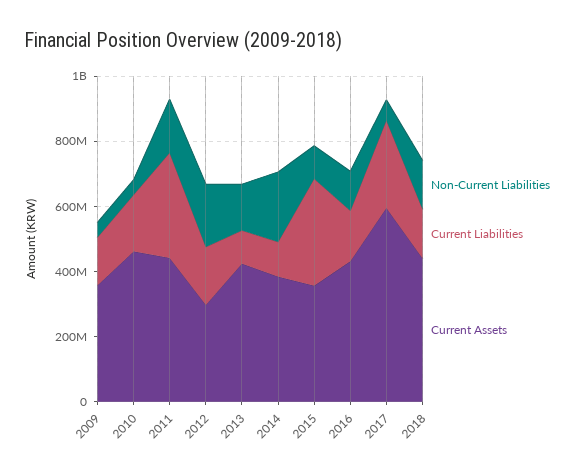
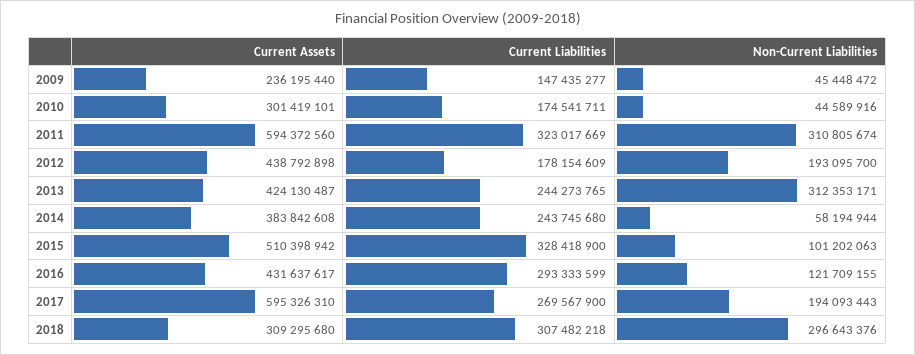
Current Assets, 2009: 350000000 -> 236195440
Current Assets, 2010: 450000000 -> 301419101
Non-Current Liabilities, 2011: 150000000 -> 310805674
Current Assets, 2011: 450000000 -> 594372560
Current Assets, 2012: 300000000 -> 438792898
Non-Current Liabilities, 2013: 150000000 -> 312353171
Current Liabilities, 2013: 100000000 -> 244273765
Non-Current Liabilities, 2014: 200000000 -> 58194944
Current Liabilities, 2014: 100000000 -> 243745680
Current Assets, 2015: 350000000 -> 510398942
Current Liabilities, 2016: 150000000 -> 293333599
Non-Current Liabilities, 2017: 50000000 -> 194093443
Non-Current Liabilities, 2018: 150000000 -> 296643376
Current Liabilities, 2018: 150000000 -> 307482218
Current Assets, 2018: 450000000 -> 309295680

